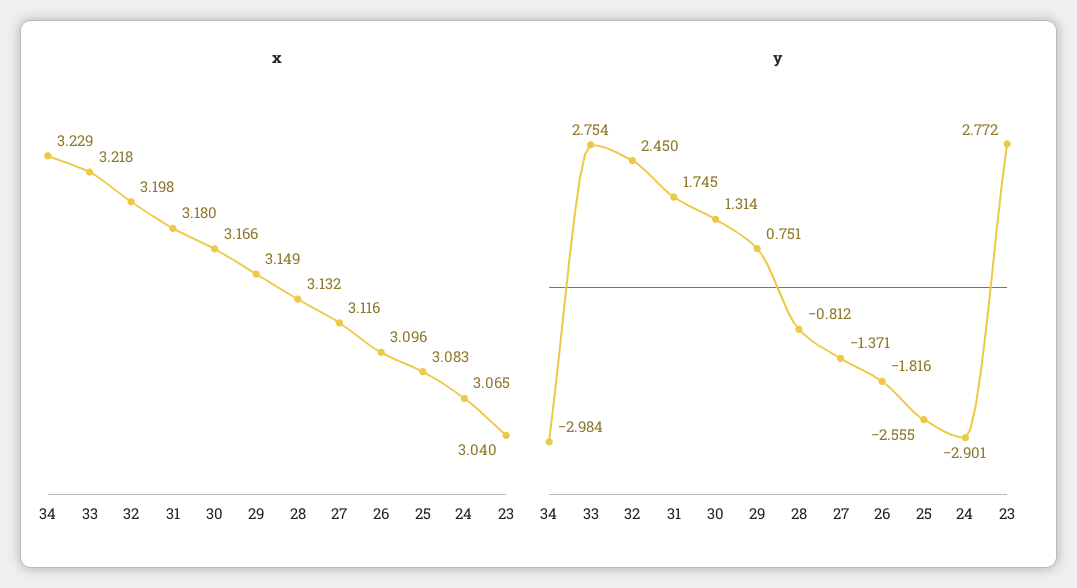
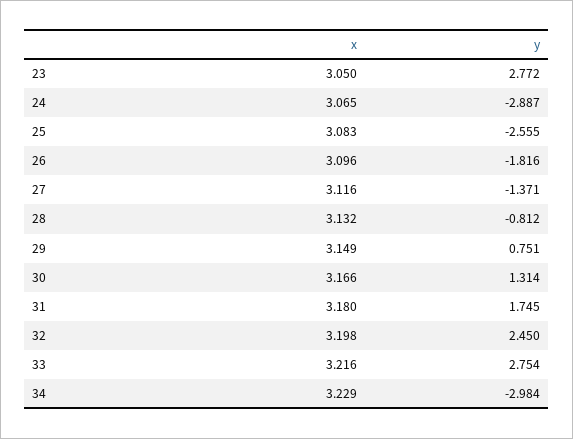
x, 33: 3.218 -> 3.216
x, 23: 3.04 -> 3.05
y, 24: -2.901 -> -2.887

